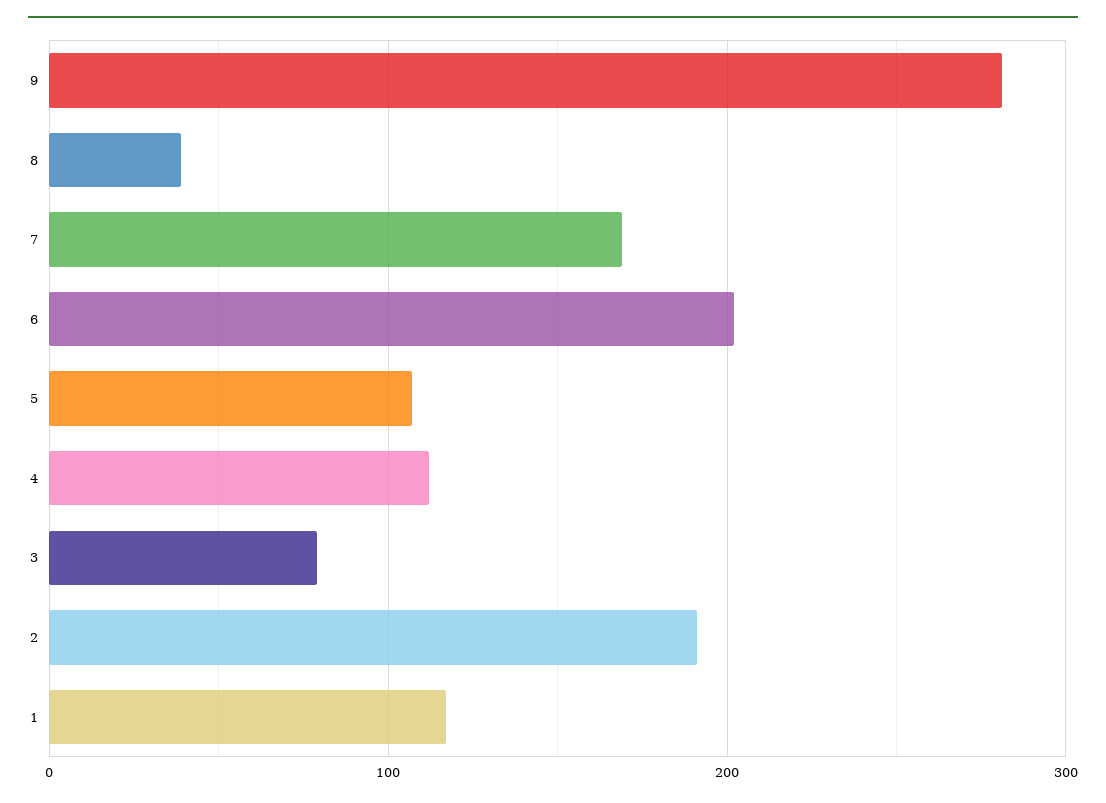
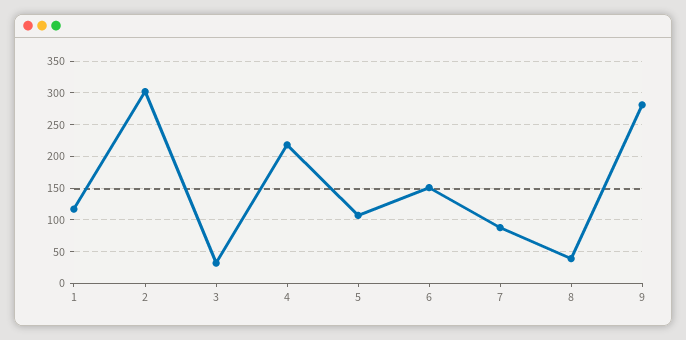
7: 170 -> 90
6: 200 -> 150
4: 110 -> 220
3: 80 -> 30
2: 190 -> 300

